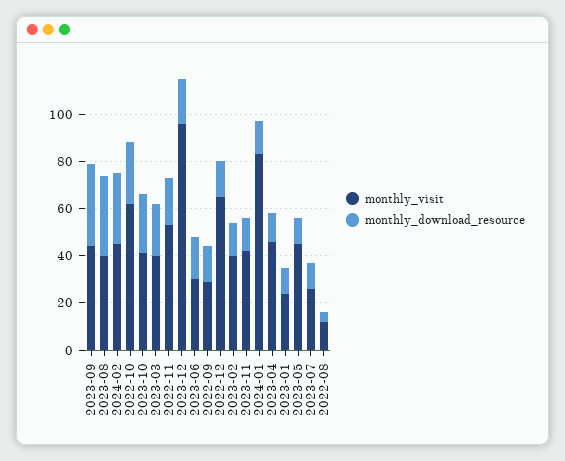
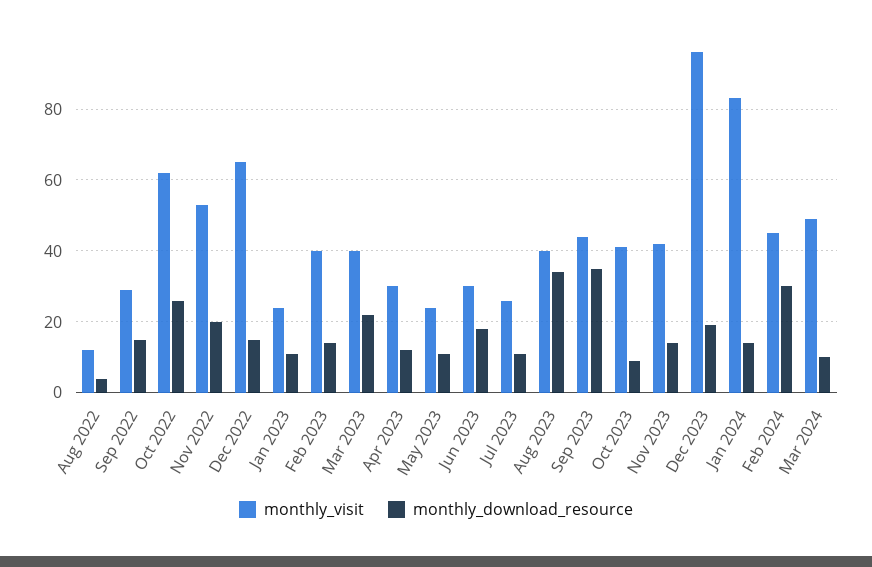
monthly_download_resource, 2023-10: 25 -> 10
monthly_visit, 2023-04: 45 -> 30
monthly_visit, 2023-05: 45 -> 25
monthly_visit, Mar 2024: none -> 50
monthly_download_resource, Mar 2024: none -> 10

